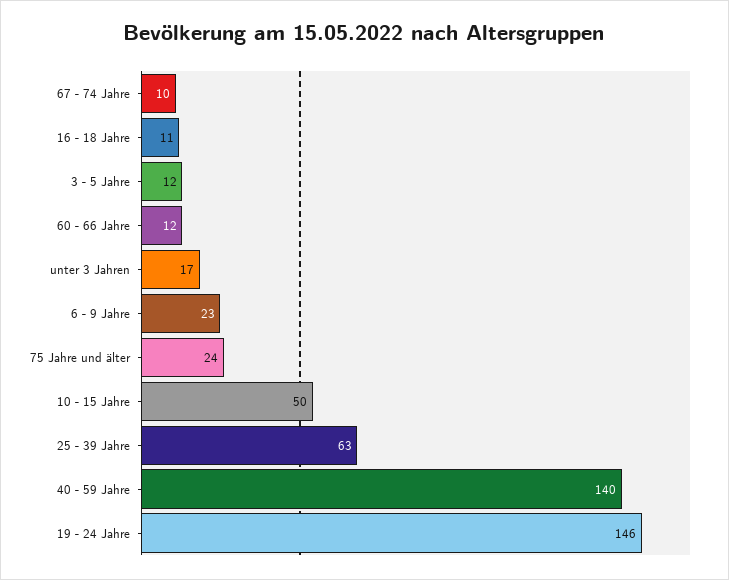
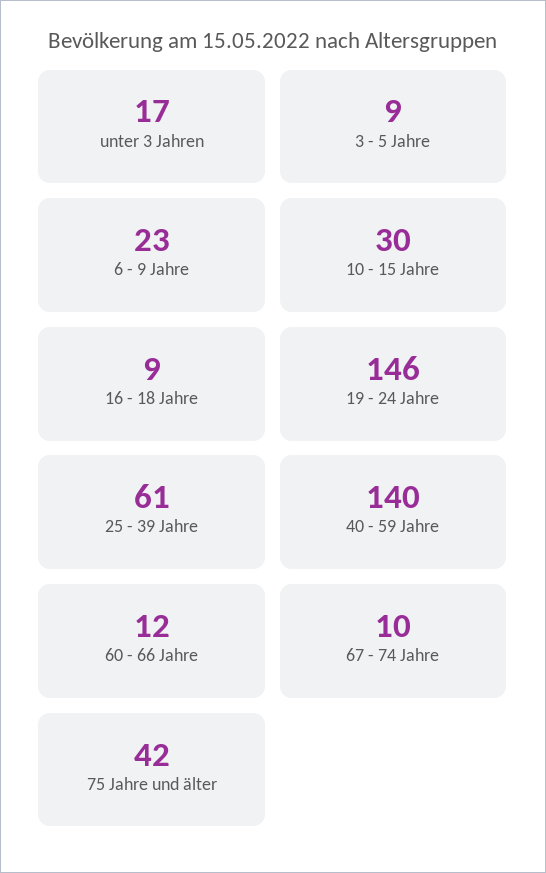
16 - 18 Jahre: 11 -> 9
3 - 5 Jahre: 12 -> 9
75 Jahre und älter: 24 -> 42
10 - 15 Jahre: 50 -> 30
25 - 39 Jahre: 63 -> 61

